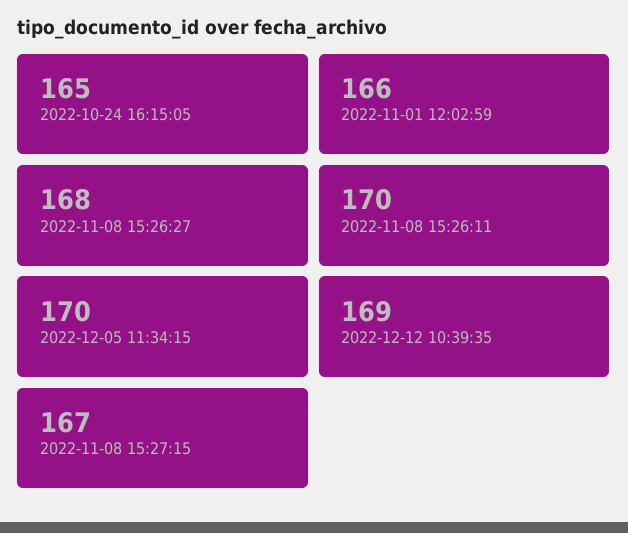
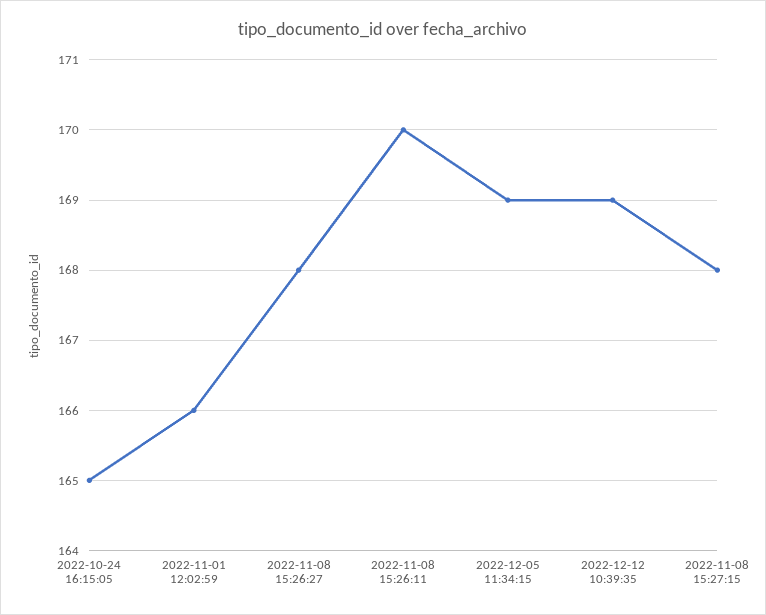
2022-12-05 11:34:15: 170 -> 169
2022-11-08 15:27:15: 167 -> 168

